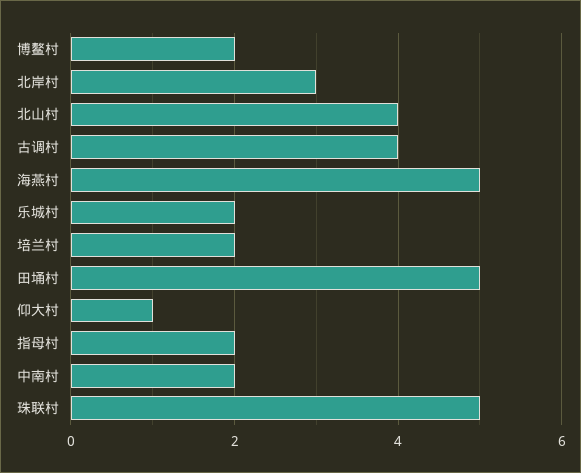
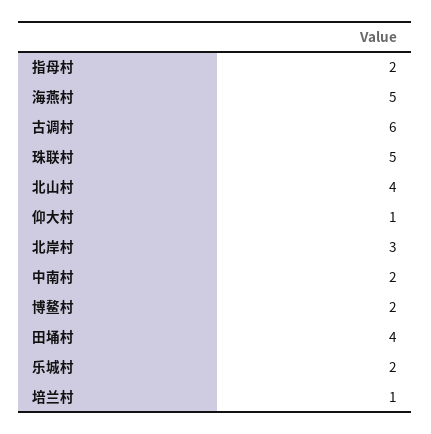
古调村: 4 -> 6
培兰村: 2 -> 1
田埇村: 5 -> 4

